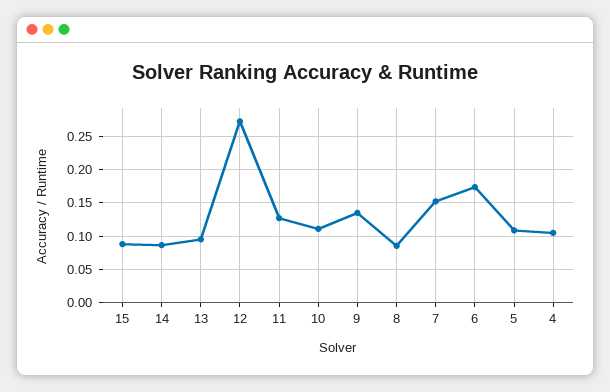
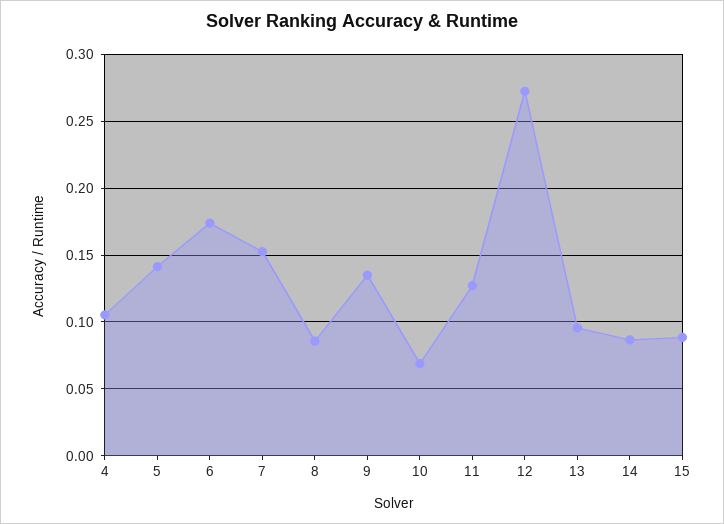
10: 0.11 -> 0.07
5: 0.11 -> 0.14

